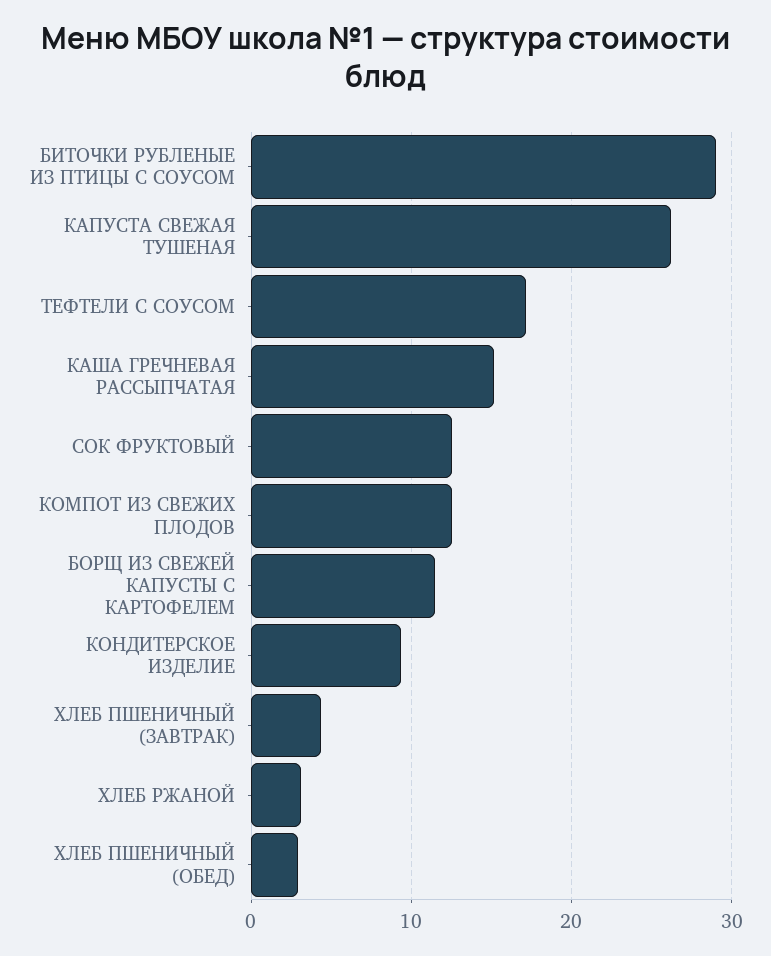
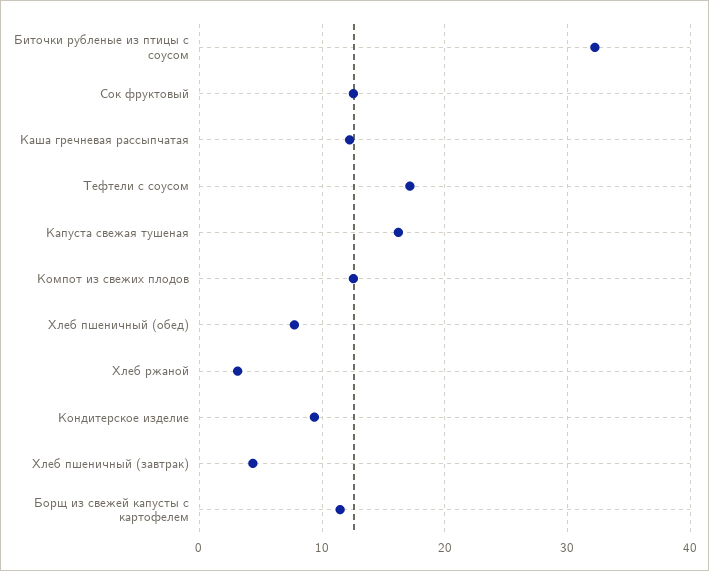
БИТОЧКИ РУБЛЕНЫЕ ИЗ ПТИЦЫ С СОУСОМ: 29 -> 32
КАПУСТА СВЕЖАЯ ТУШЕНАЯ: 26 -> 16
КАША ГРЕЧНЕВАЯ РАССЫПЧАТАЯ: 15 -> 12
ХЛЕБ ПШЕНИЧНЫЙ (ОБЕД): 3 -> 8

